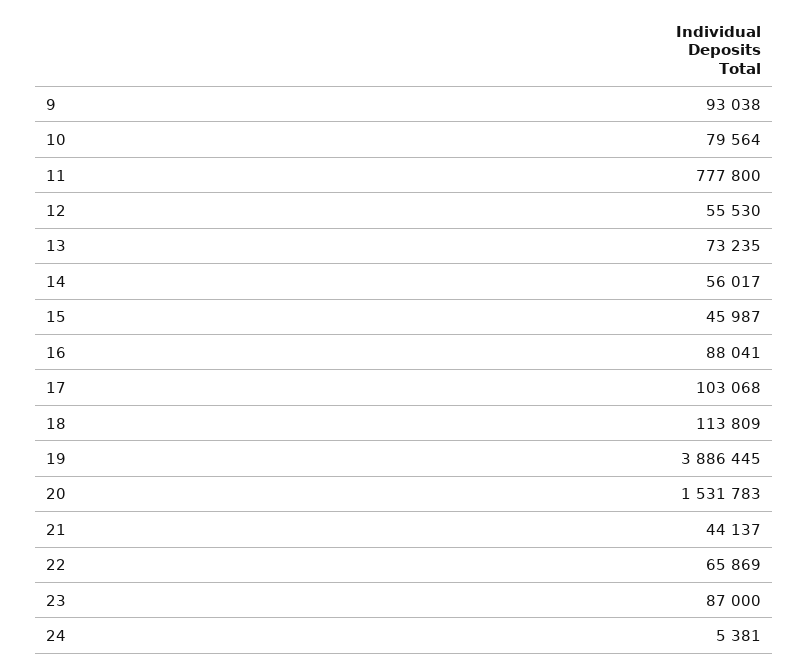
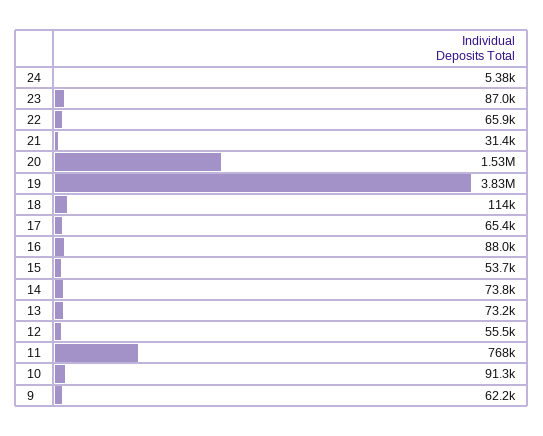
9: 93038 -> 62200
10: 79564 -> 91300
11: 777800 -> 768000
14: 56017 -> 73800
15: 45987 -> 53700
17: 103068 -> 65400
19: 3886445 -> 3830000
21: 44137 -> 31400

